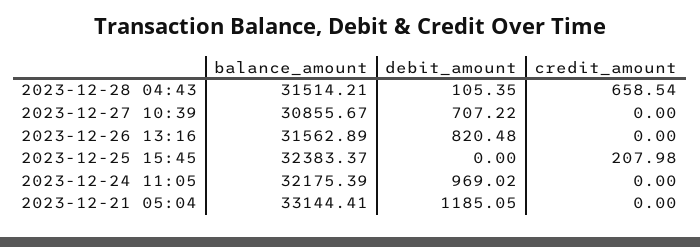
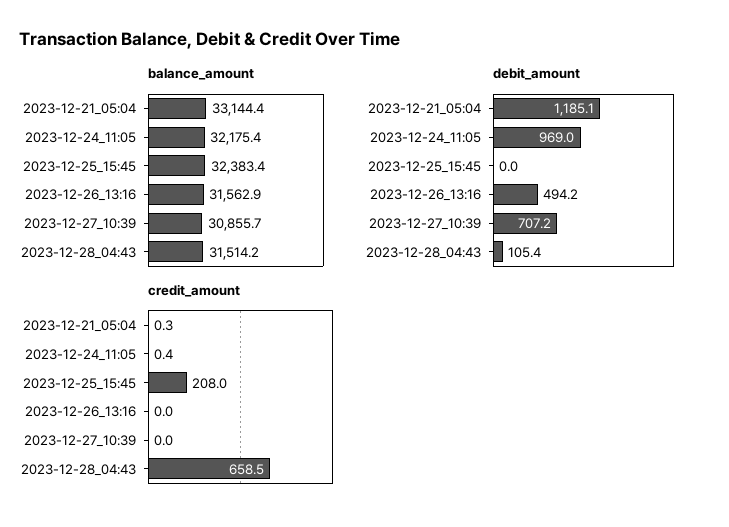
debit_amount, 2023-12-26 13:16: 820.48 -> 494.2
credit_amount, 2023-12-24 11:05: 0 -> 0.4
credit_amount, 2023-12-21 05:04: 0 -> 0.3

